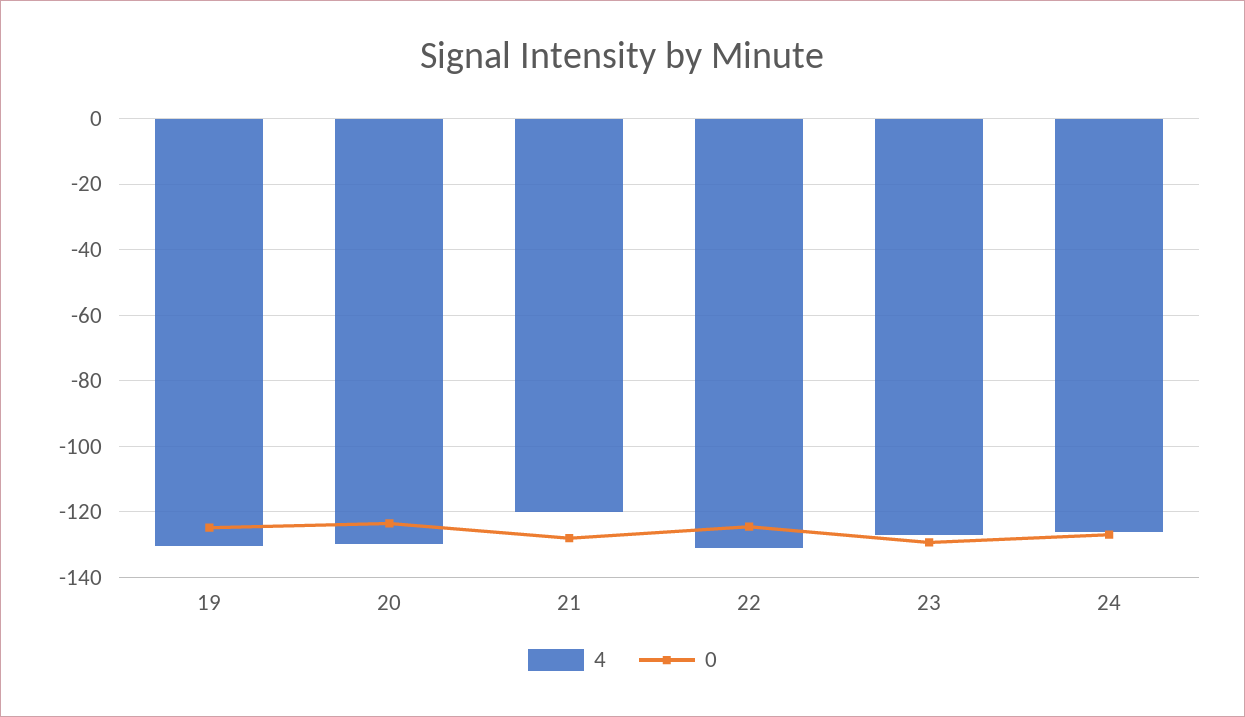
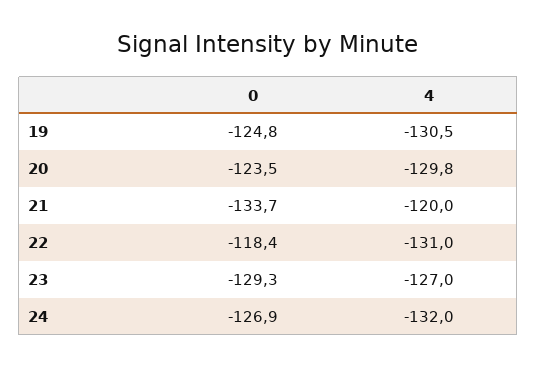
0, 21: -128 -> -133.7
0, 22: -124 -> -118.4
4, 24: -126 -> -132

